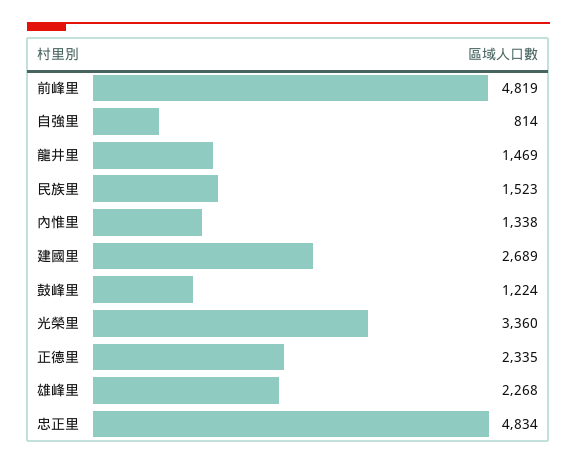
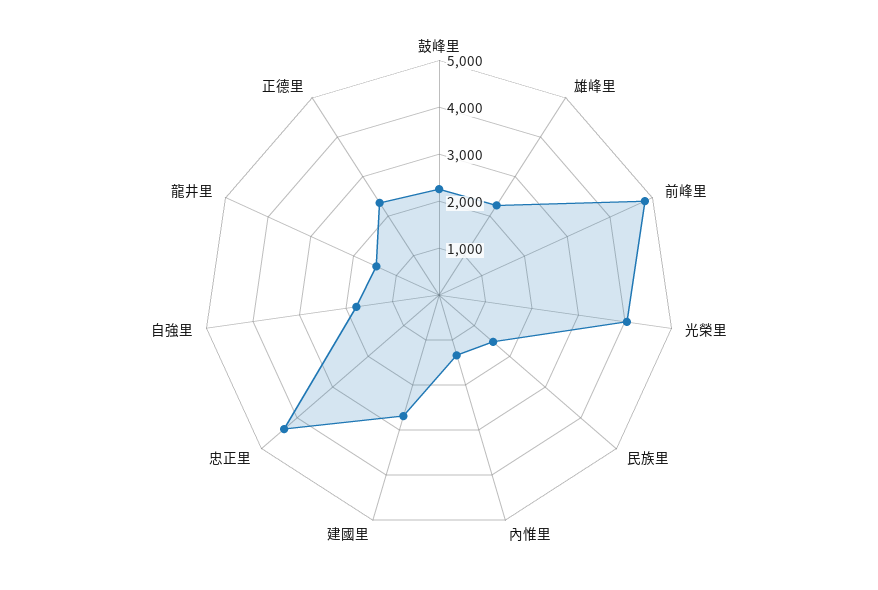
自強里: 814 -> 1800
鼓峰里: 1224 -> 2200
光榮里: 3360 -> 4000
忠正里: 4834 -> 4400

